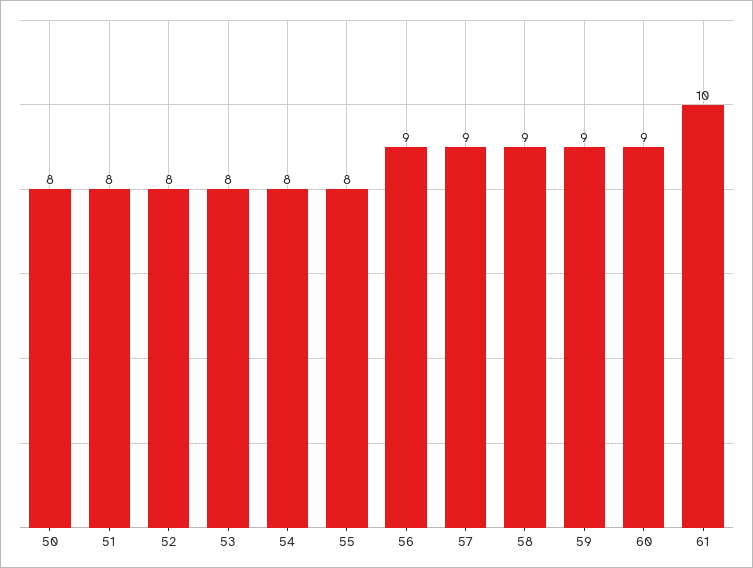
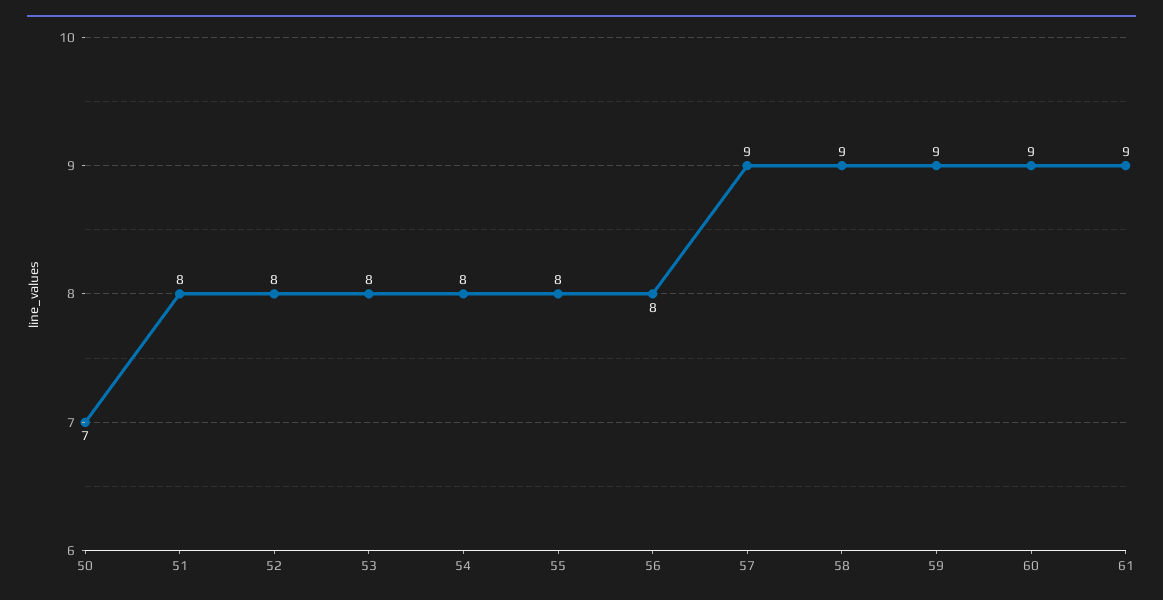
50: 8 -> 7
56: 9 -> 8
61: 10 -> 9

